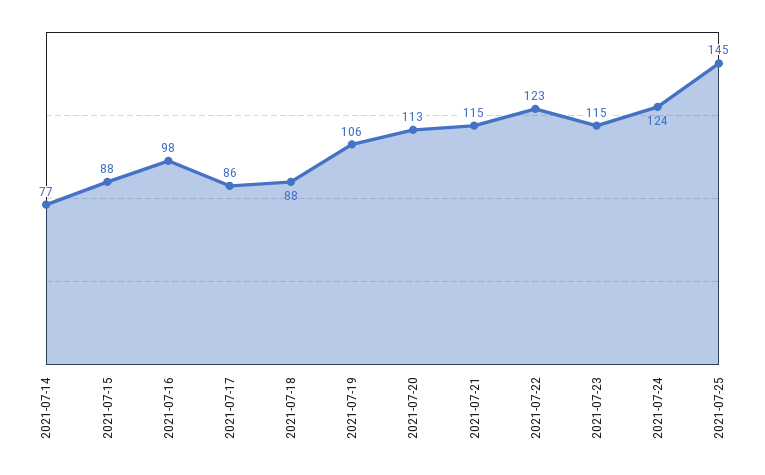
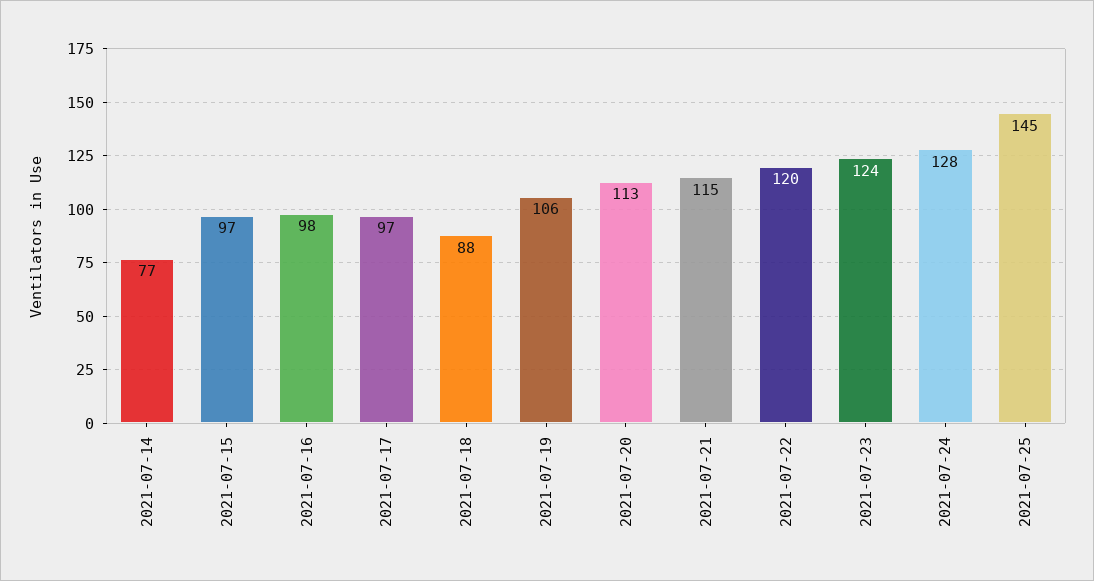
2021-07-15: 88 -> 97
2021-07-17: 86 -> 97
2021-07-22: 123 -> 120
2021-07-23: 115 -> 124
2021-07-24: 124 -> 128

